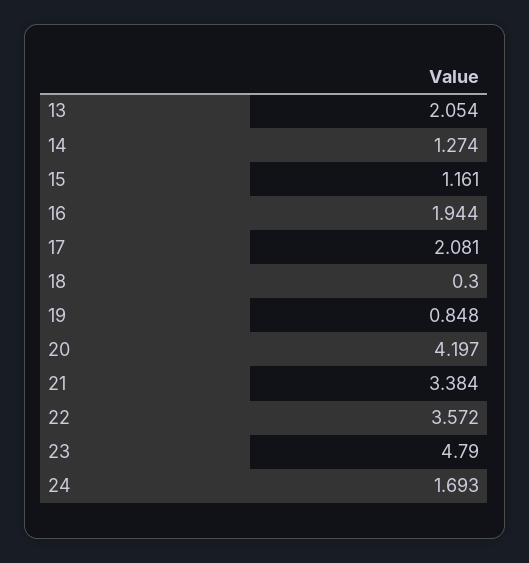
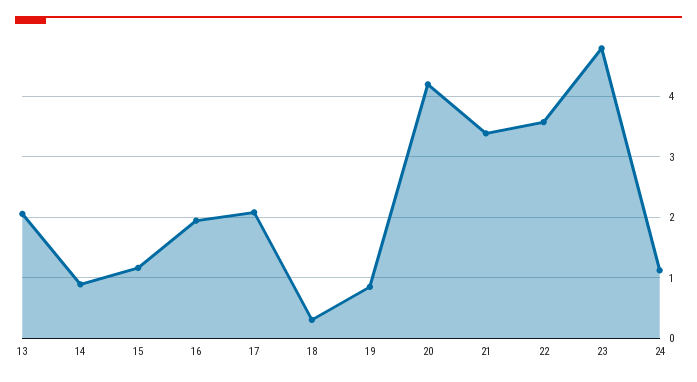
14: 1.274 -> 0.9
24: 1.693 -> 1.1

